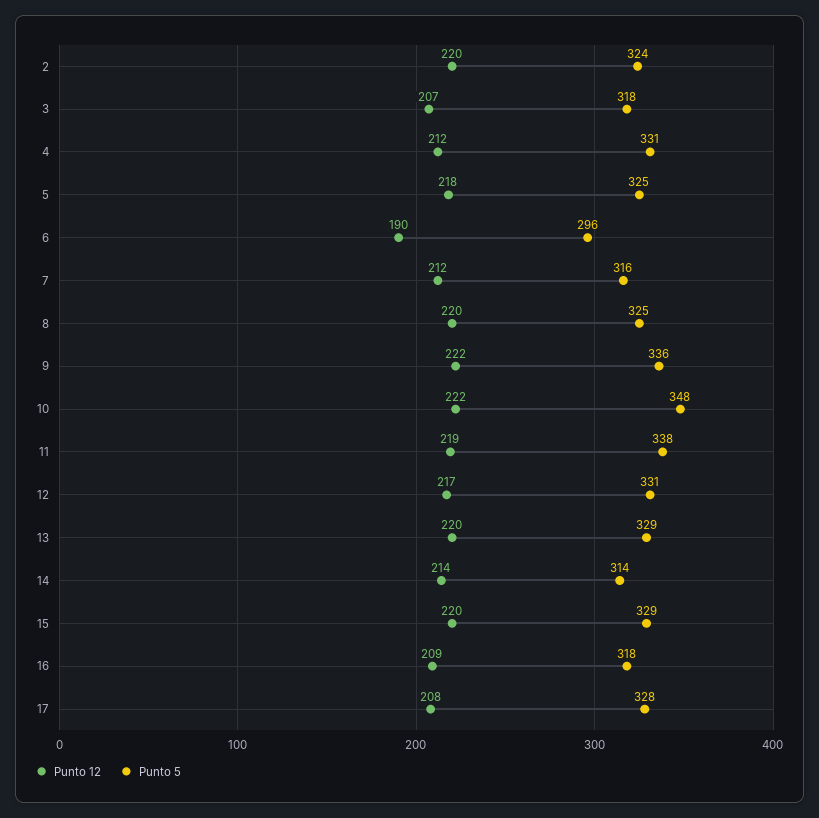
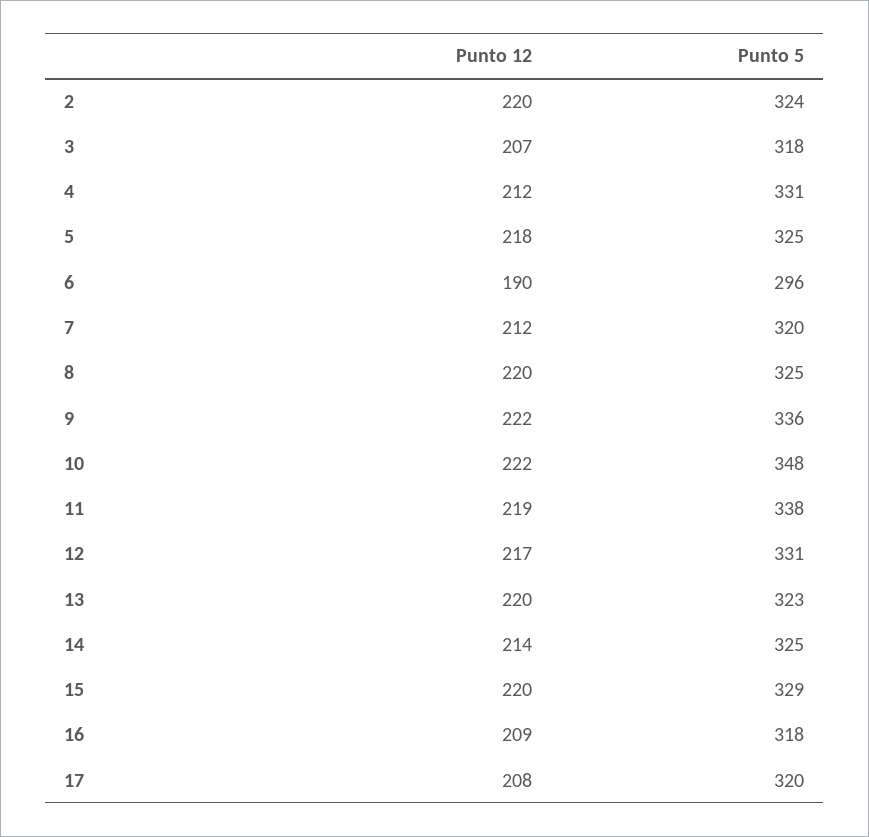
Punto 5, 7: 316 -> 320
Punto 5, 13: 329 -> 323
Punto 5, 14: 314 -> 325
Punto 5, 17: 328 -> 320

